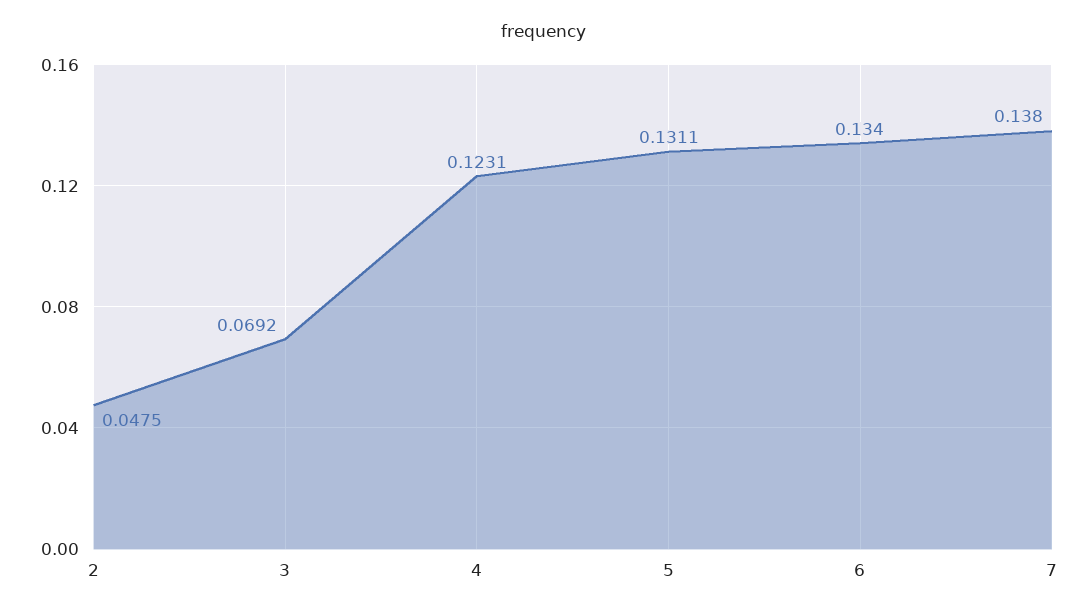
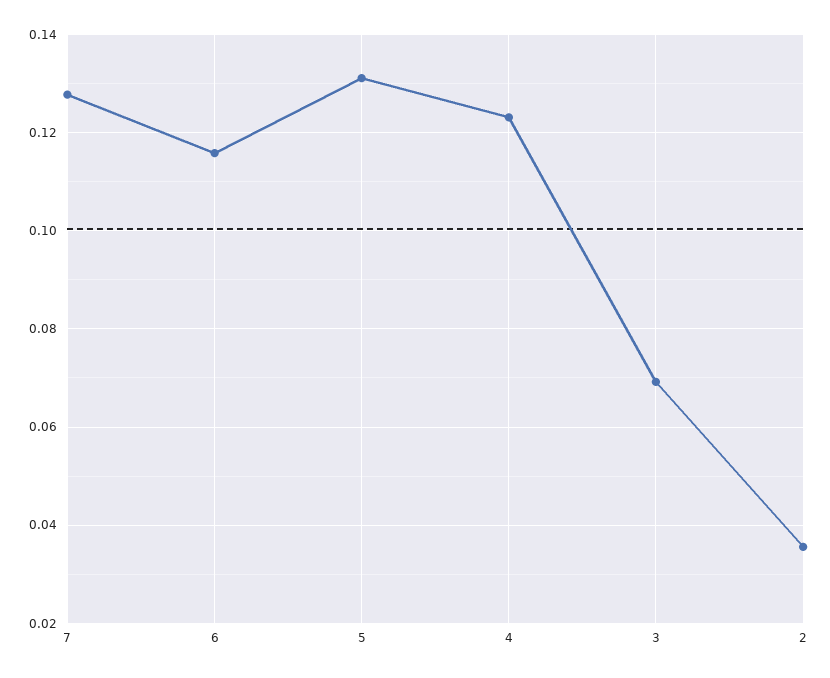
2: 0.0475 -> 0.036
6: 0.134 -> 0.116
7: 0.138 -> 0.128

